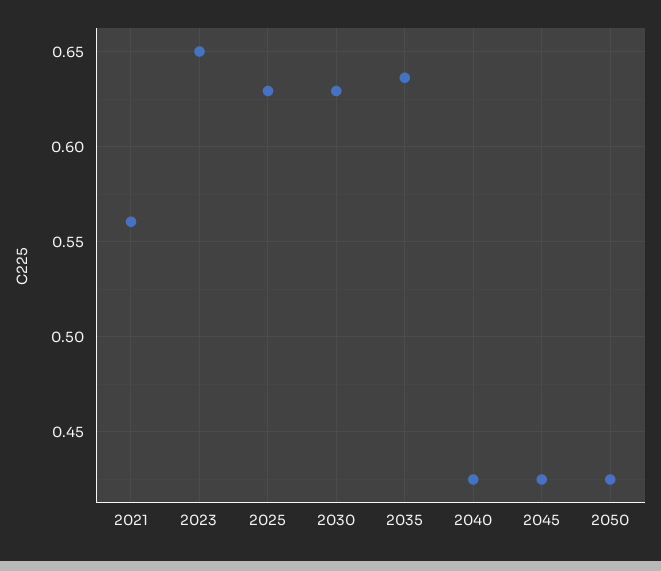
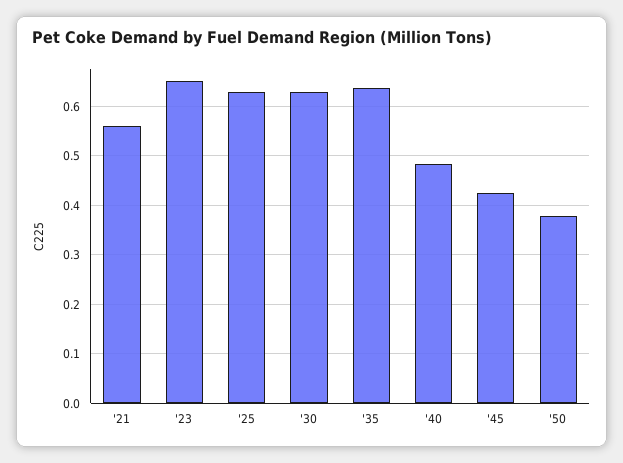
2040: 0.425 -> 0.48
2050: 0.425 -> 0.38

